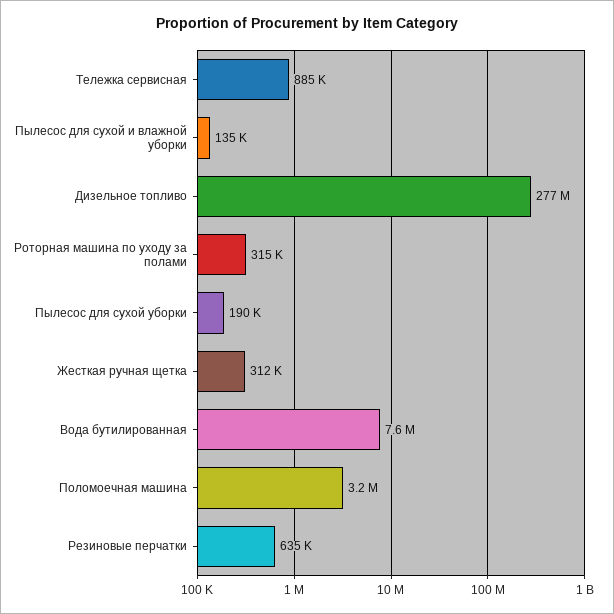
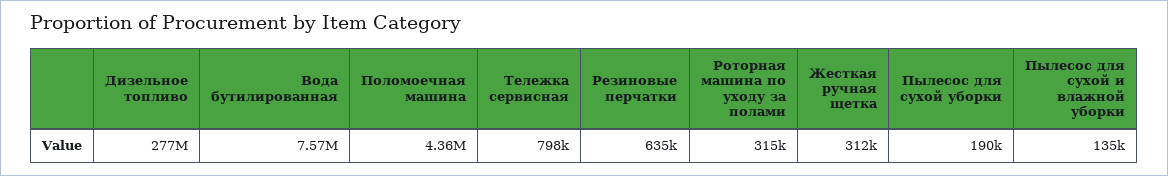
Тележка сервисная: 885000 -> 798000
Поломоечная машина: 3200000 -> 4360000

